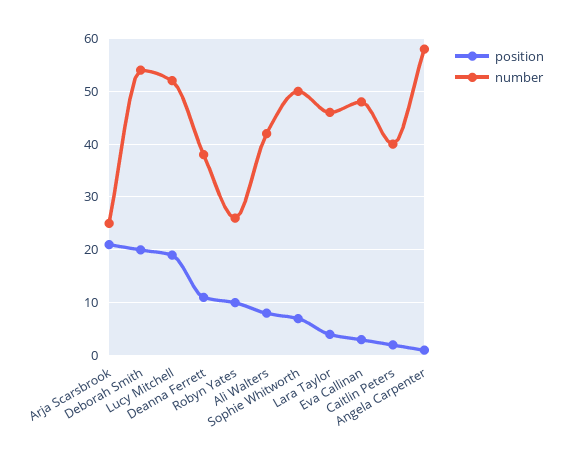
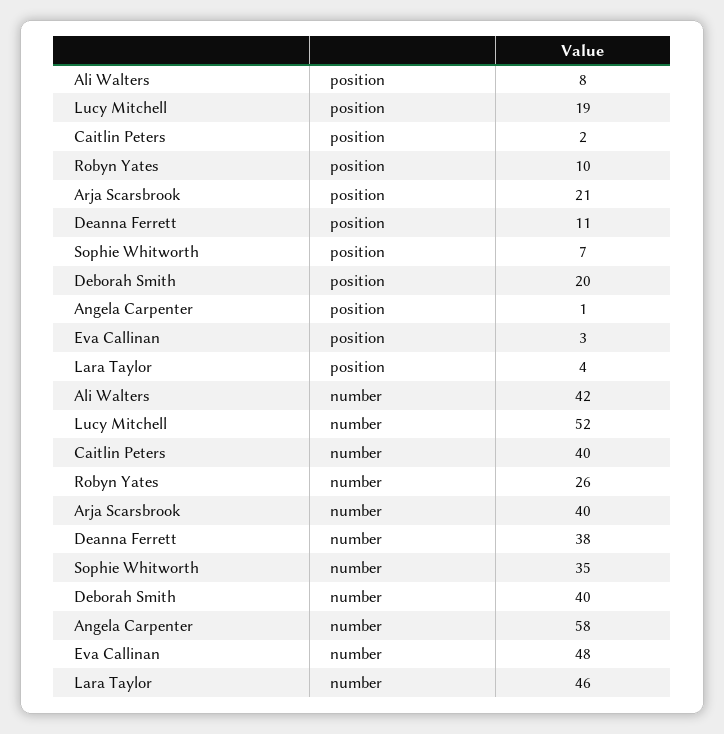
number, Arja Scarsbrook: 25 -> 40
number, Deborah Smith: 55 -> 40
number, Sophie Whitworth: 50 -> 35

